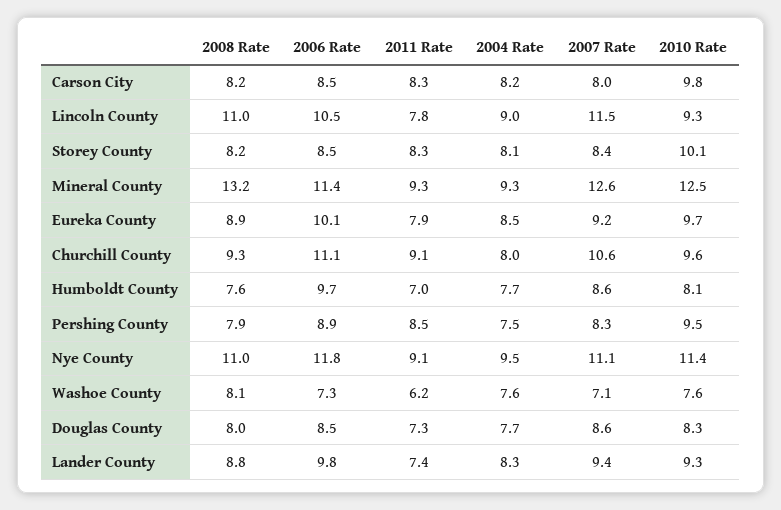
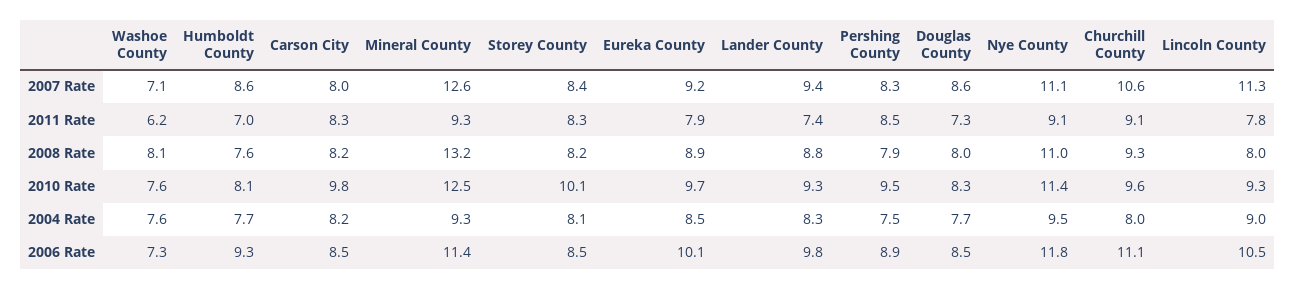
2008 Rate, Lincoln County: 11 -> 8
2007 Rate, Lincoln County: 11.5 -> 11.3
2006 Rate, Humboldt County: 9.7 -> 9.3

